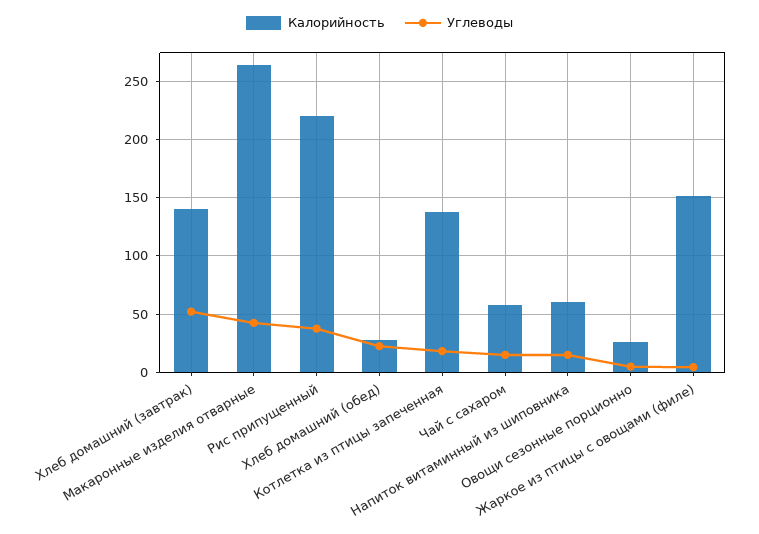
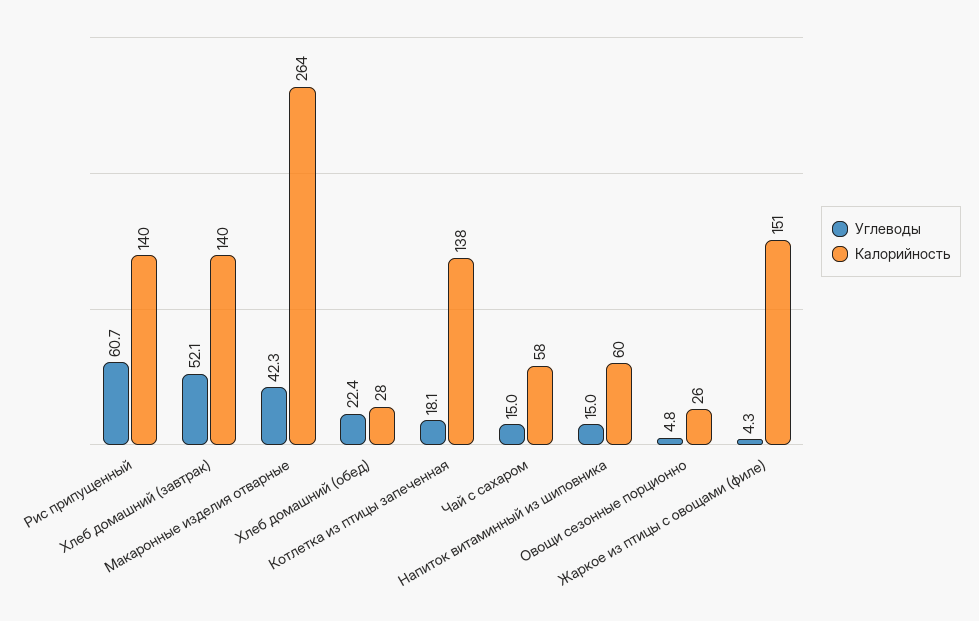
Калорийность, Рис припущенный: 220 -> 140
Углеводы, Рис припущенный: 40 -> 60.7

